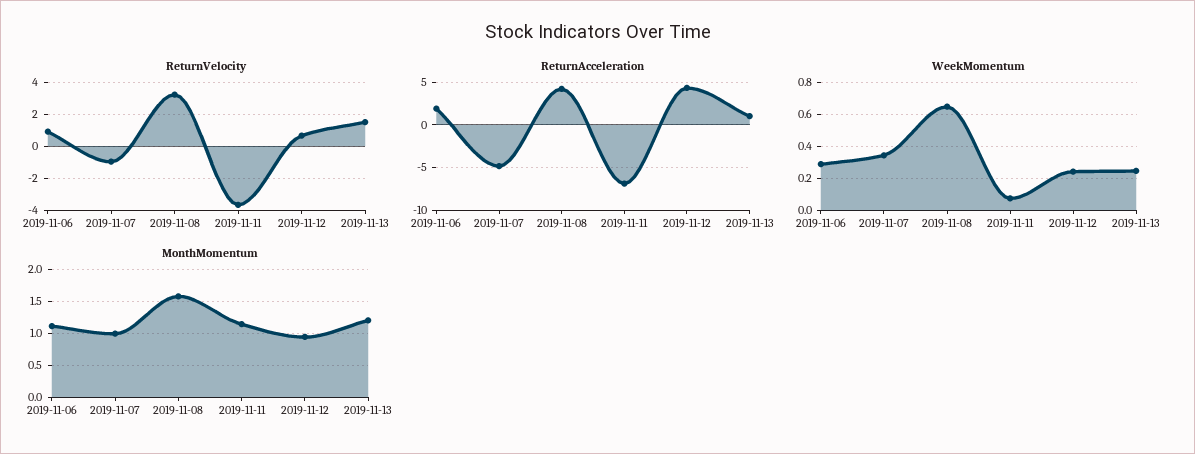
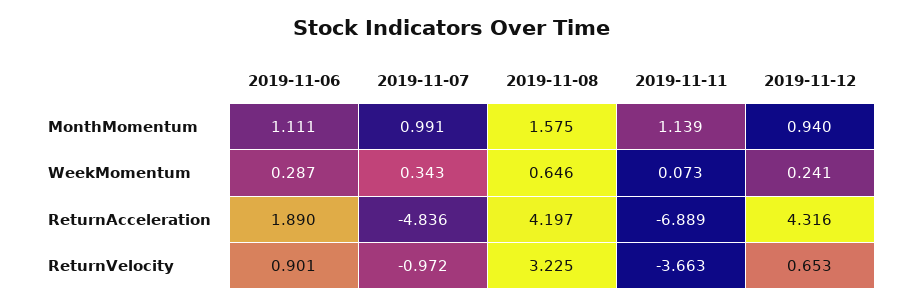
ReturnVelocity, 2019-11-13: 1.5 -> none
ReturnAcceleration, 2019-11-13: 1 -> none
WeekMomentum, 2019-11-13: 0.25 -> none
MonthMomentum, 2019-11-13: 1.2 -> none

